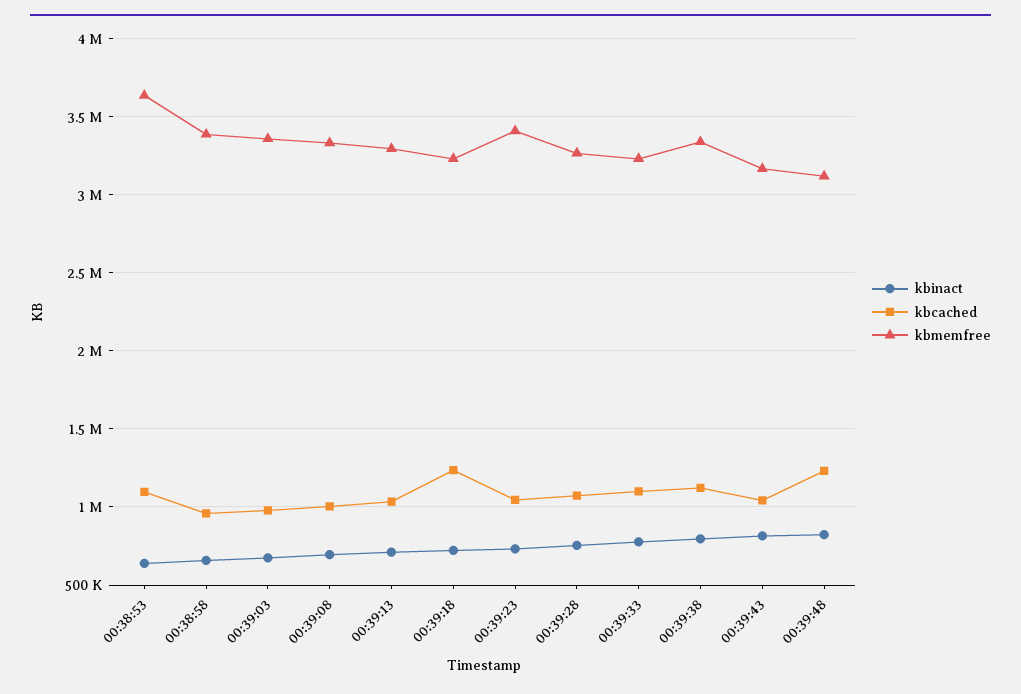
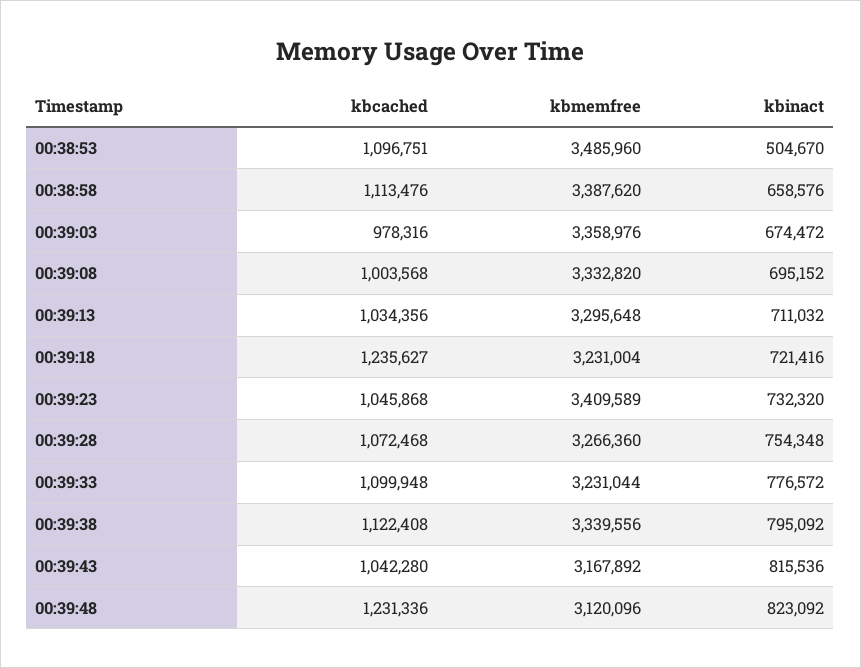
kbinact, 00:38:53: 650000 -> 504670
kbmemfree, 00:38:53: 3650000 -> 3485960
kbcached, 00:38:58: 950000 -> 1113476

